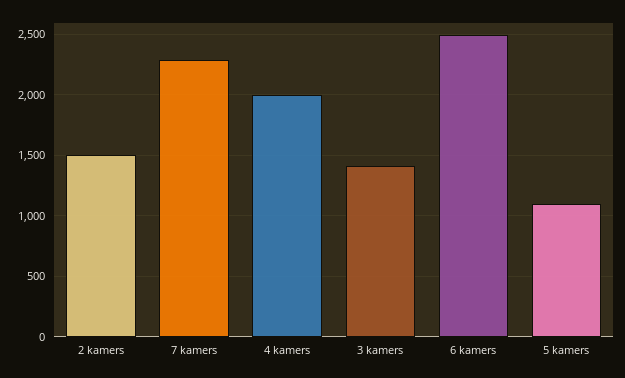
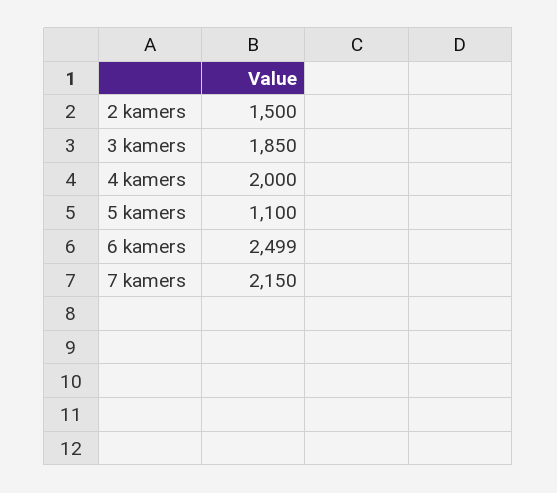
7 kamers: 2300 -> 2150
3 kamers: 1400 -> 1850

